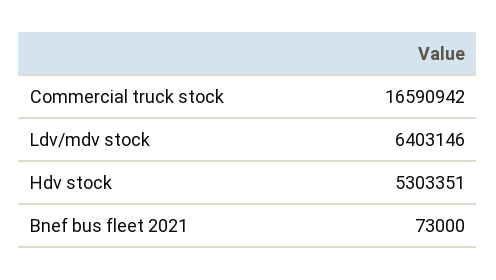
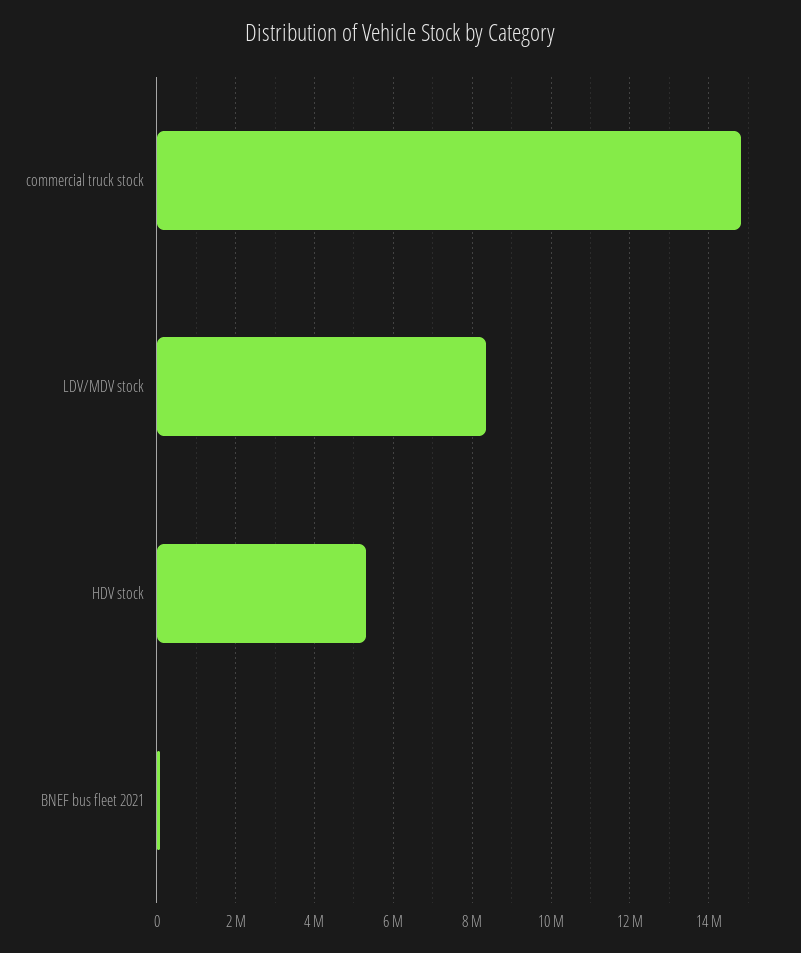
Commercial truck stock: 16590942 -> 14800000
Ldv/mdv stock: 6403146 -> 8400000

